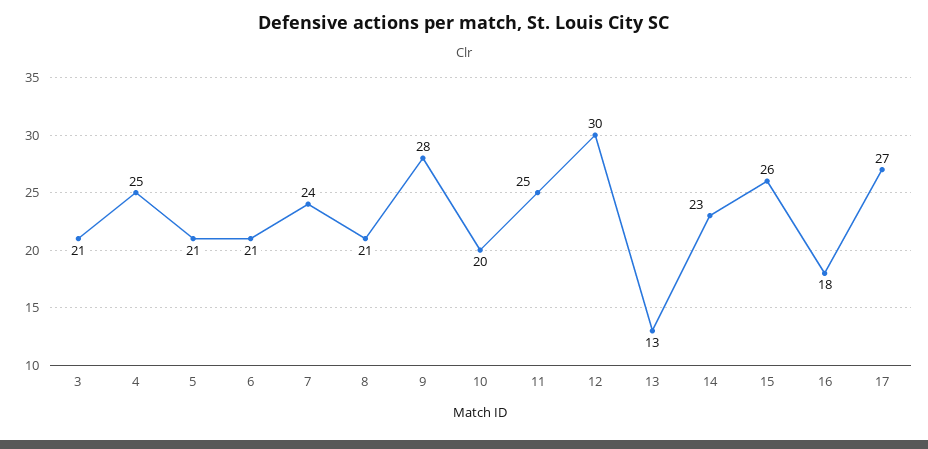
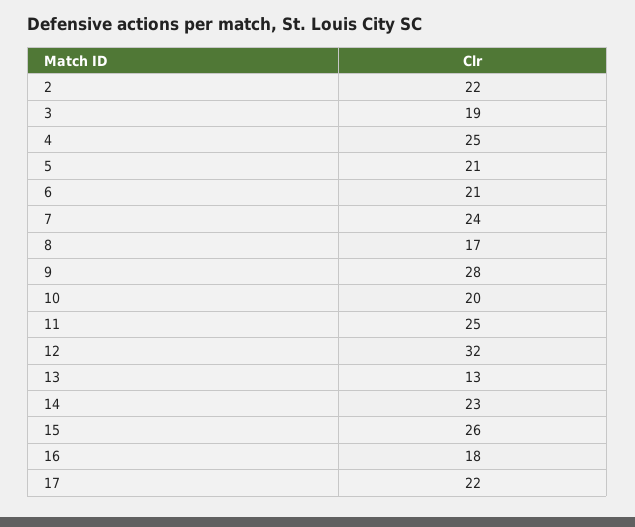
3: 21 -> 19
8: 21 -> 17
12: 30 -> 32
17: 27 -> 22
2: none -> 22

